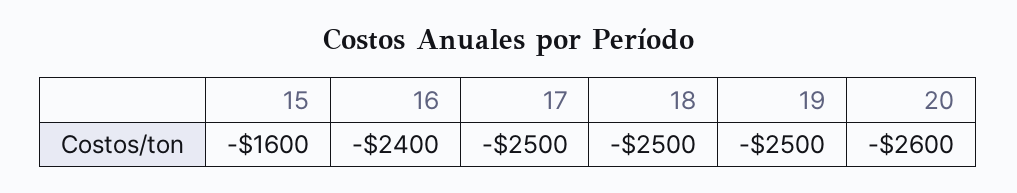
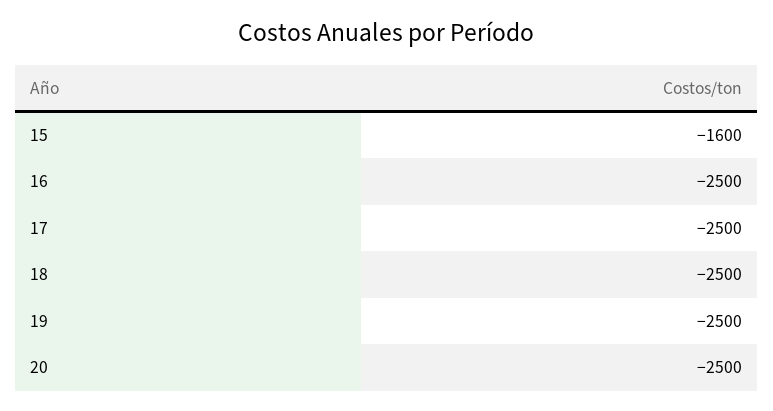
16: -2400 -> -2500
20: -2600 -> -2500

